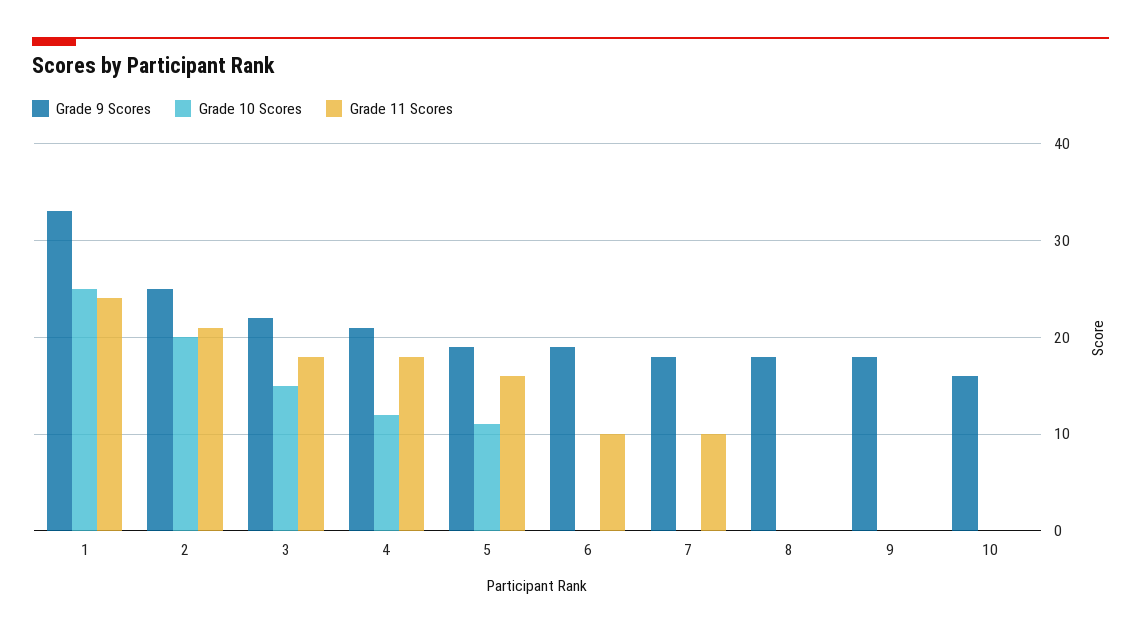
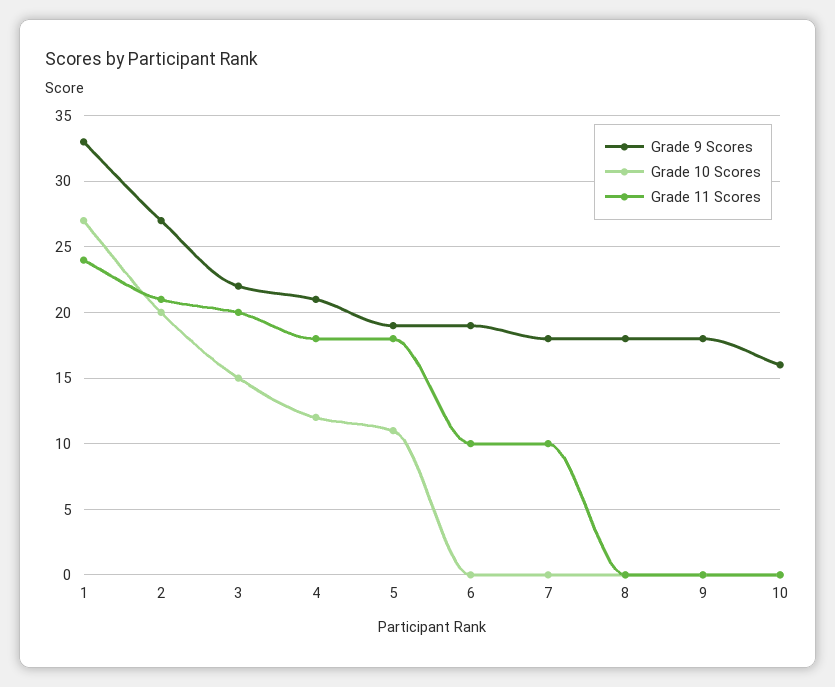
Grade 10 Scores, 1: 25 -> 27
Grade 9 Scores, 2: 25 -> 27
Grade 11 Scores, 3: 18 -> 20
Grade 11 Scores, 5: 16 -> 18

